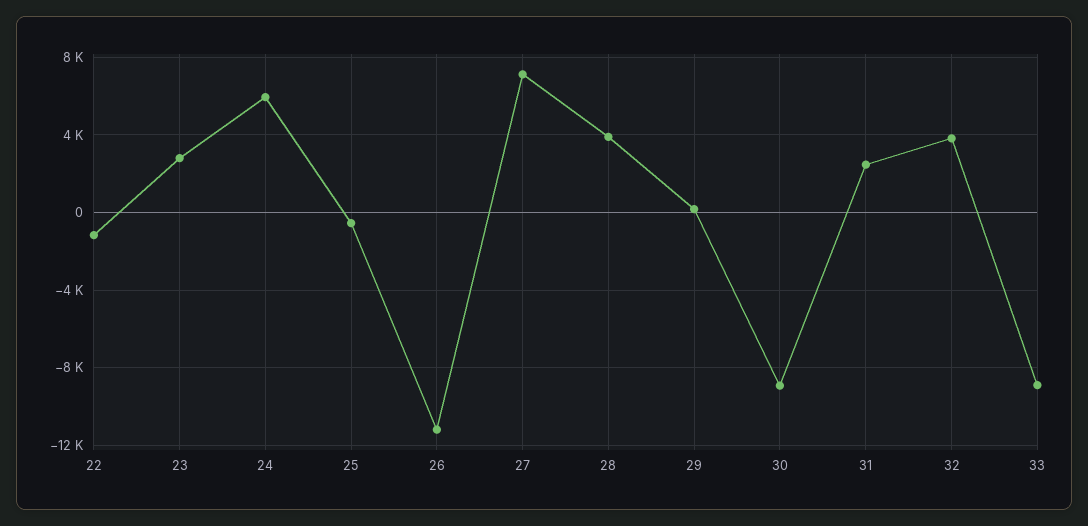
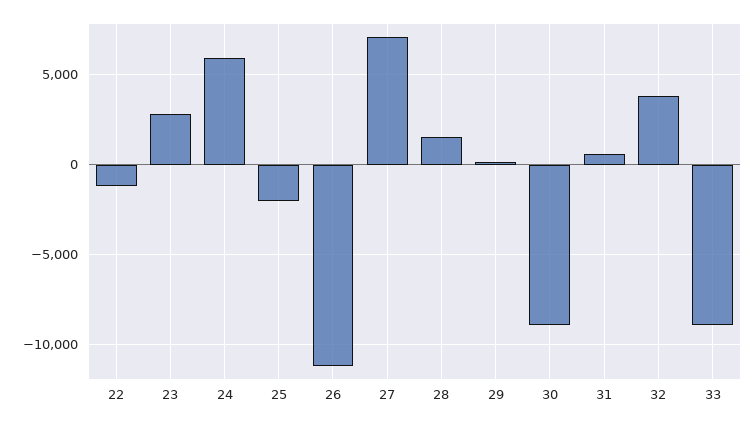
25: -500 -> -2000
28: 4000 -> 1500
31: 2500 -> 500

